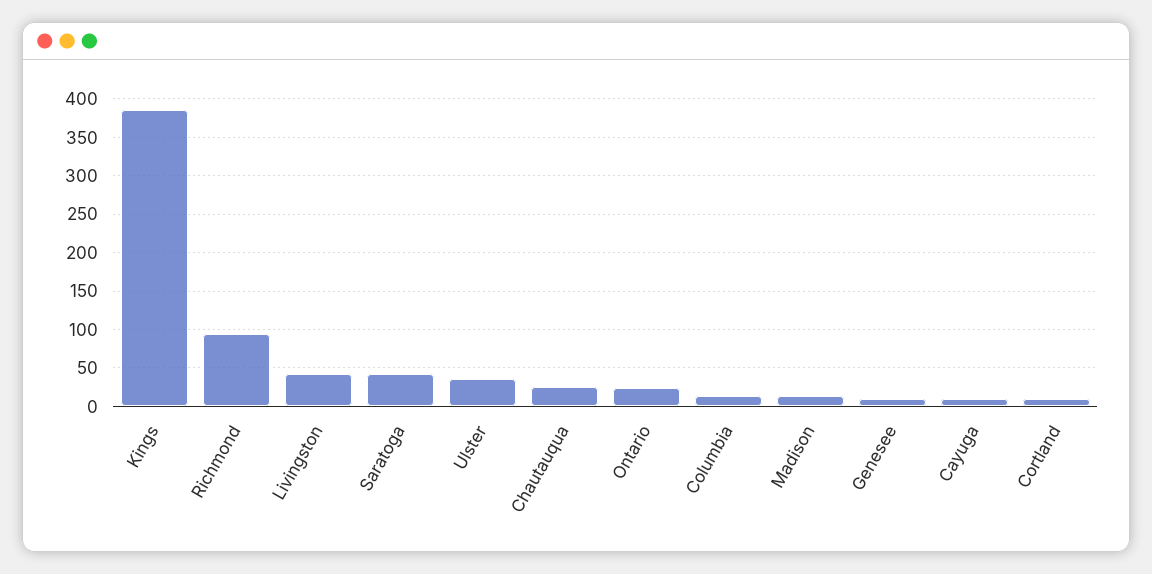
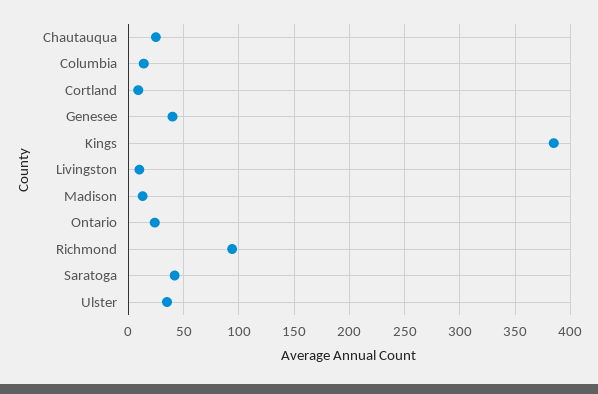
Livingston: 40 -> 10
Genesee: 10 -> 40
Cayuga: 10 -> none

